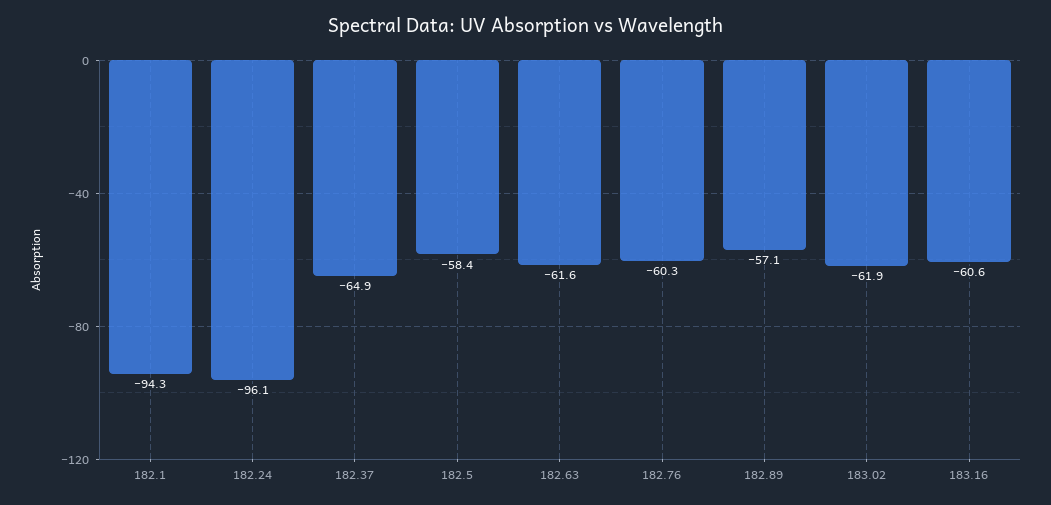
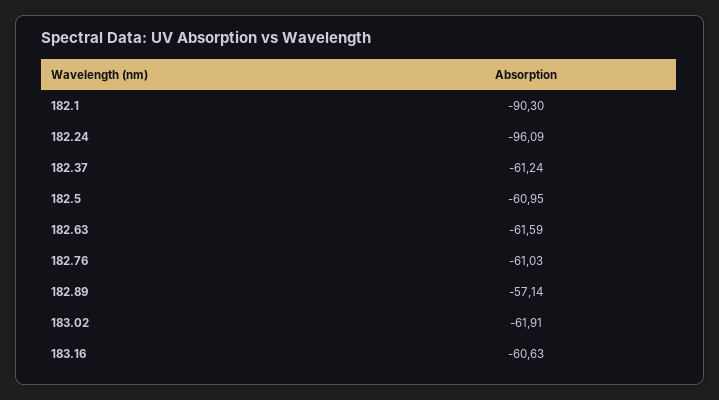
182.1: -94.3 -> -90.3
182.37: -64.9 -> -61.24
182.5: -58.4 -> -60.95
182.76: -60.3 -> -61.03

